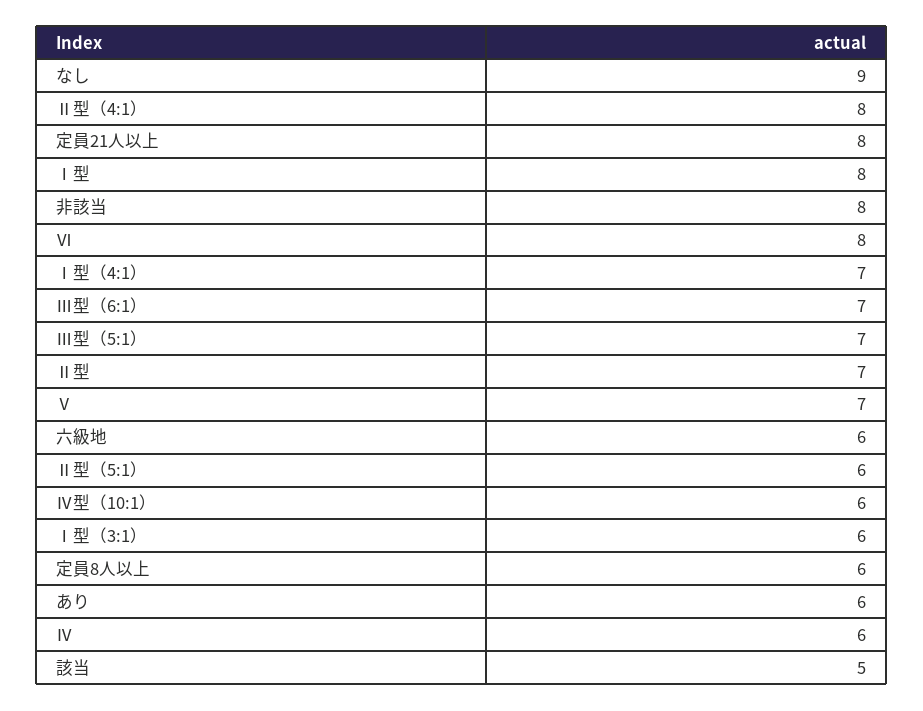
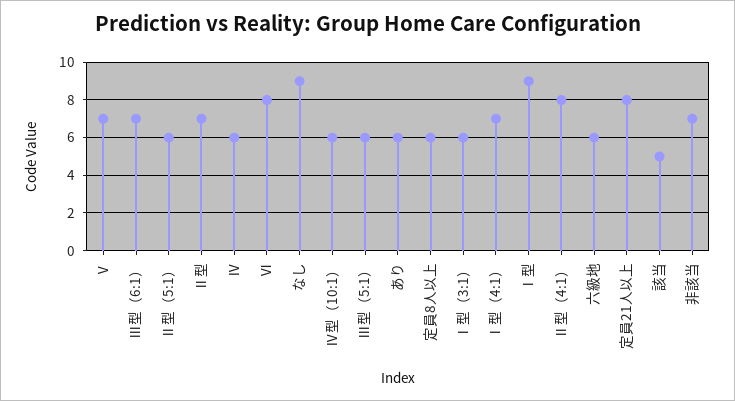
Ⅰ型: 8 -> 9
非該当: 8 -> 7
Ⅲ型（5:1）: 7 -> 6

